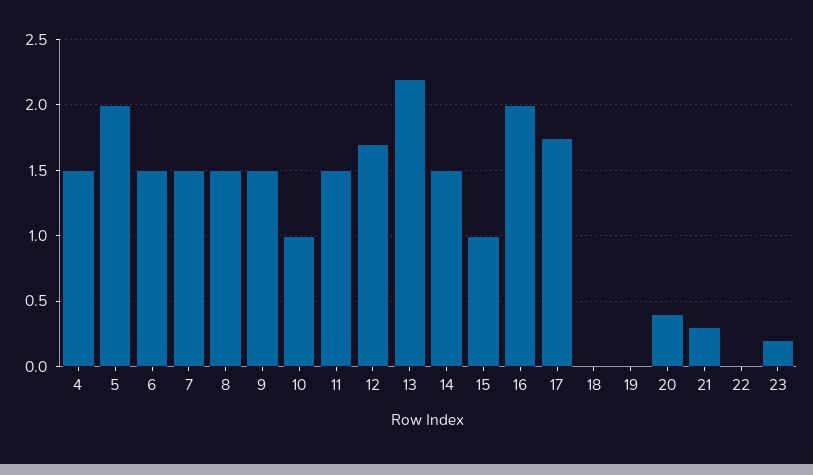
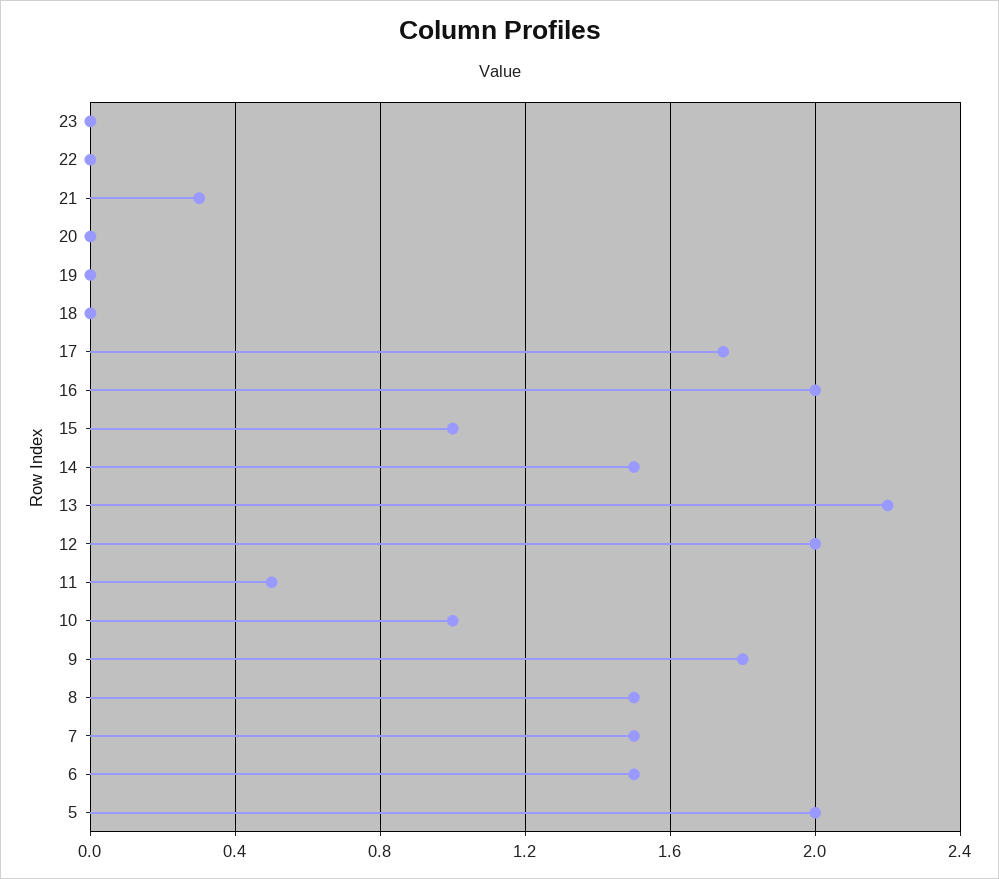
4: 1.5 -> none
9: 1.5 -> 1.8
11: 1.5 -> 0.5
12: 1.7 -> 2
20: 0.4 -> 0
23: 0.2 -> 0

